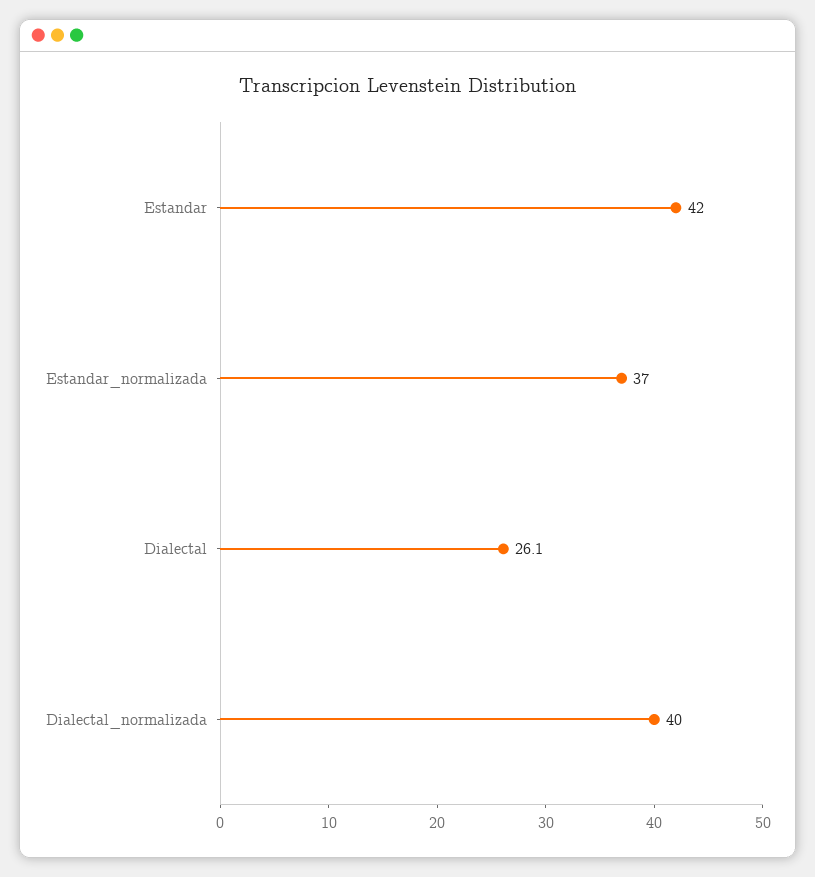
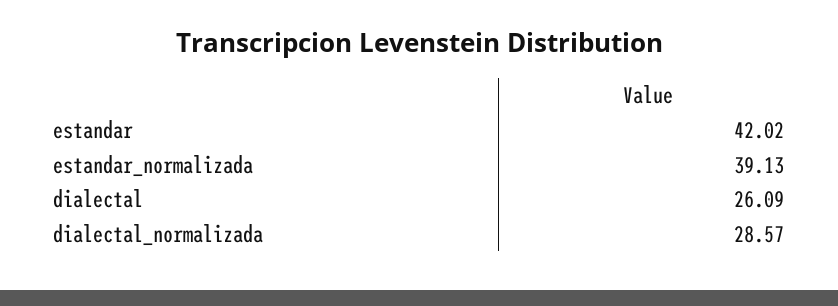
Estandar_normalizada: 37 -> 39.13
Dialectal_normalizada: 40 -> 28.57

